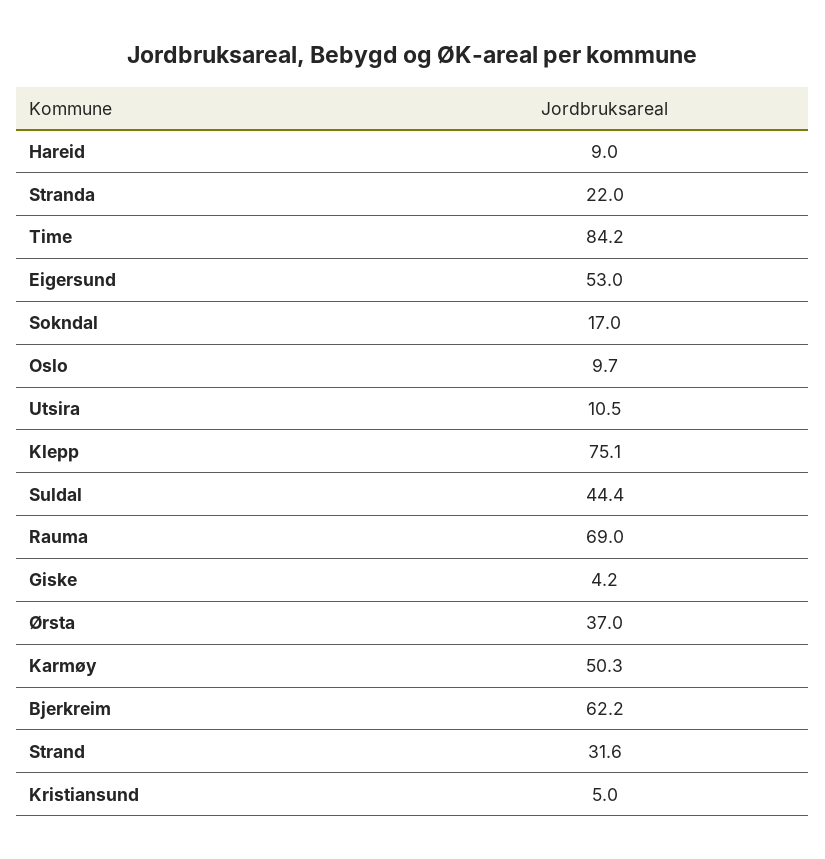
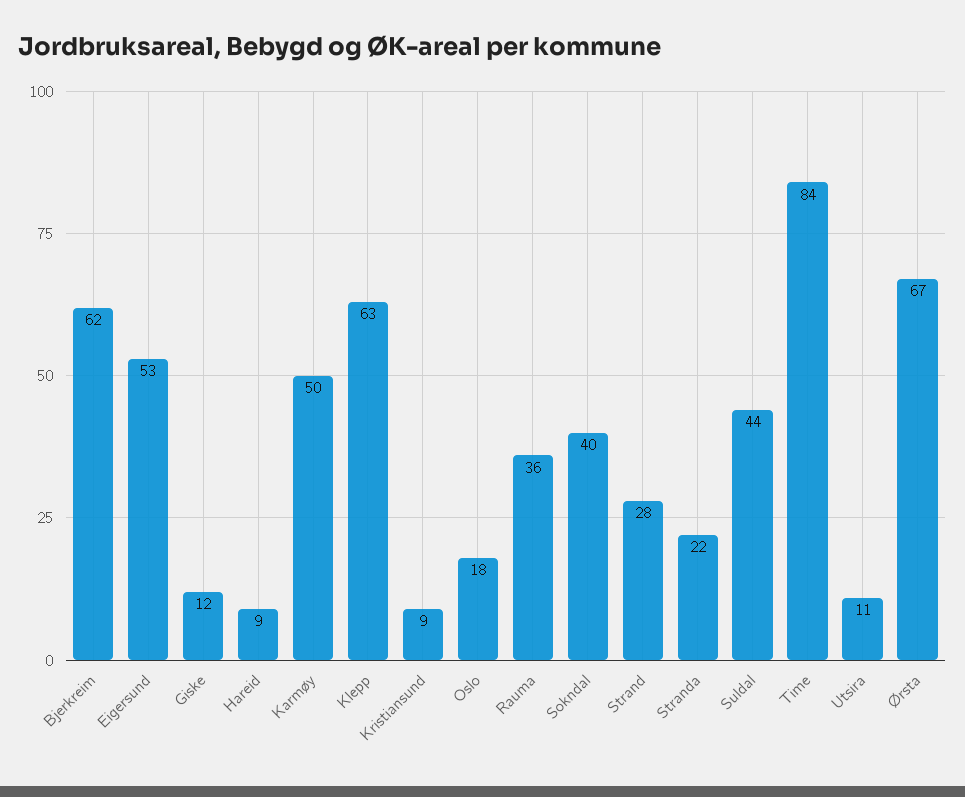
Sokndal: 17 -> 40
Oslo: 9.7 -> 18
Klepp: 75.1 -> 63
Rauma: 69 -> 36
Giske: 4.2 -> 12
Ørsta: 37 -> 67
Strand: 31.6 -> 28
Kristiansund: 5 -> 9

